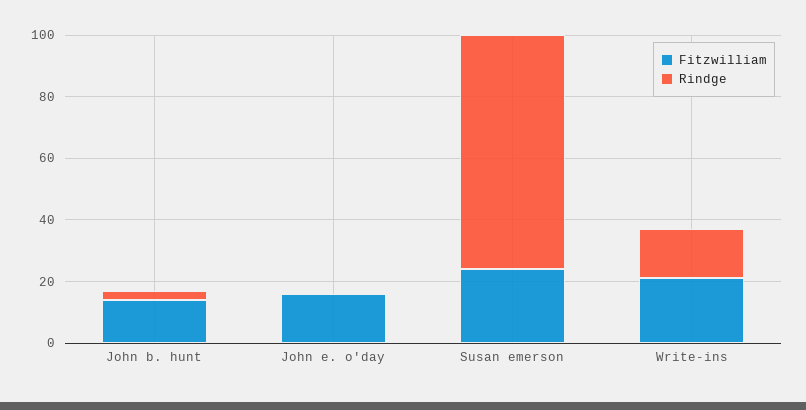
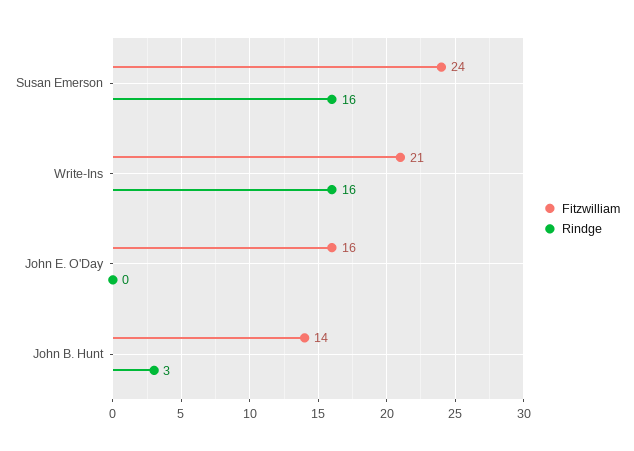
Rindge, Susan emerson: 75 -> 16

